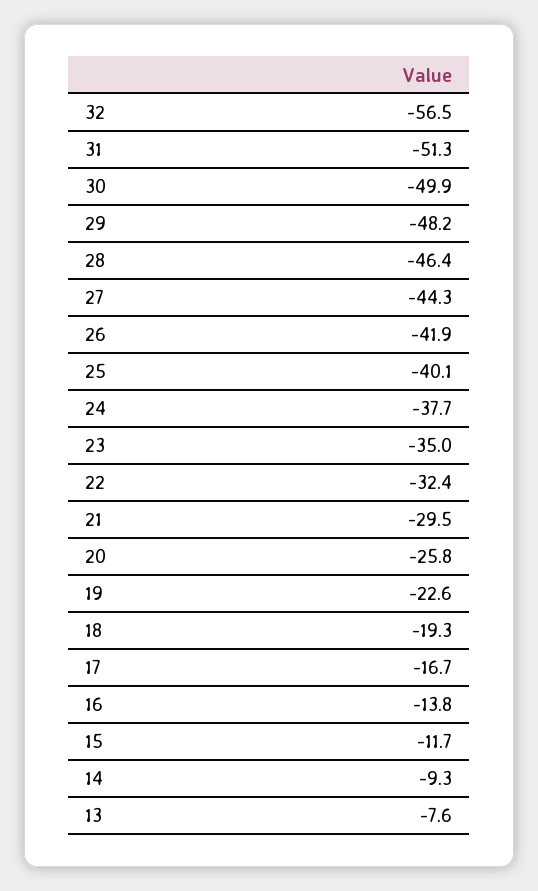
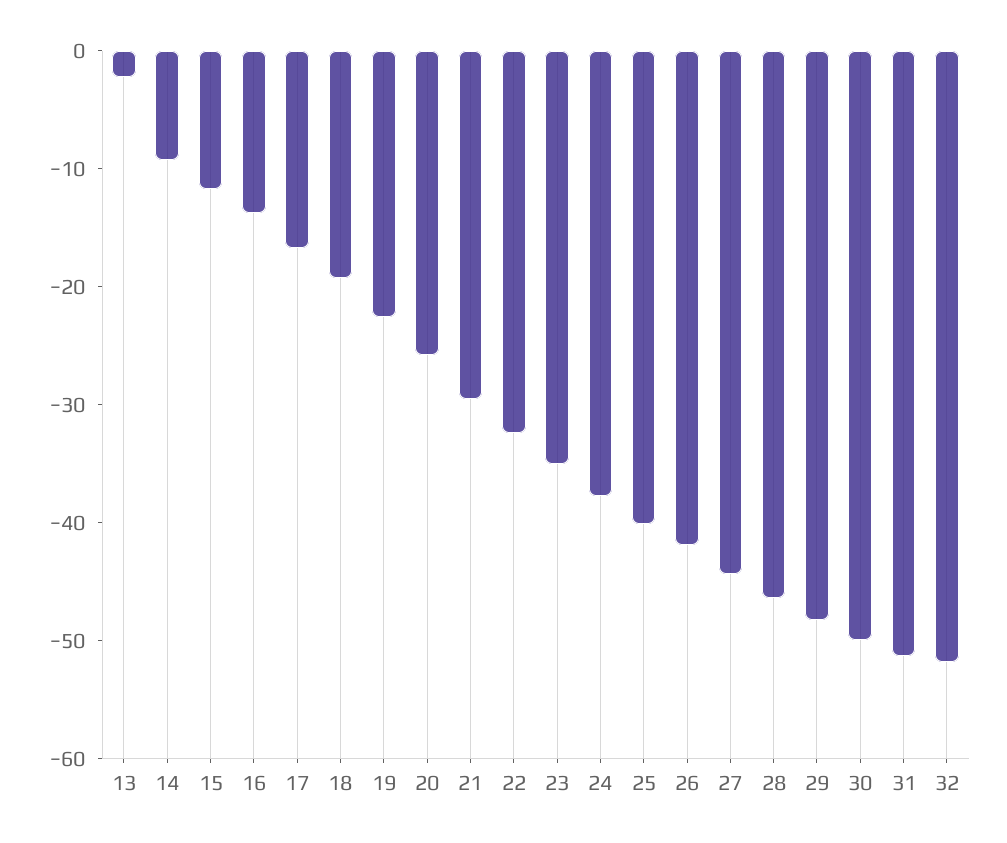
32: -56.5 -> -52
13: -7.6 -> -2

